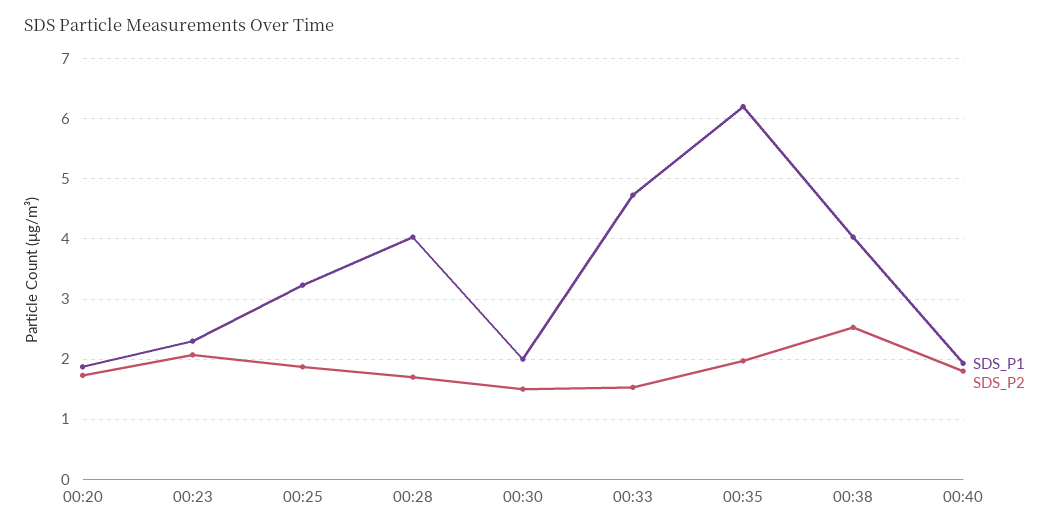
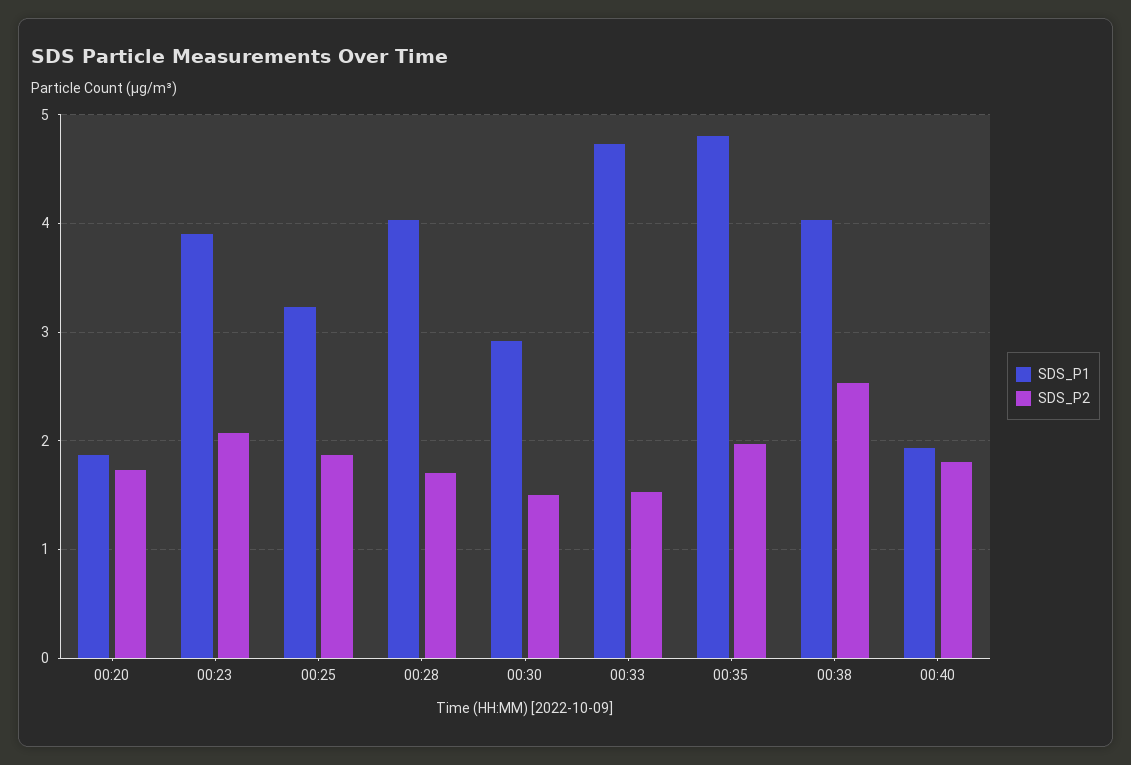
SDS_P1, 00:23: 2.3 -> 3.9
SDS_P1, 00:30: 2 -> 2.9
SDS_P1, 00:35: 6.2 -> 4.8

